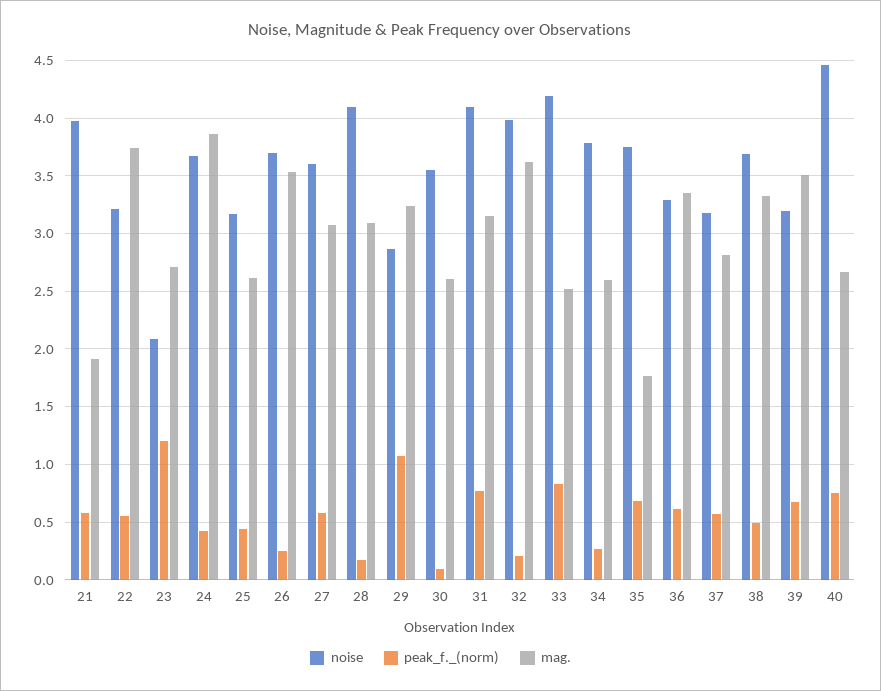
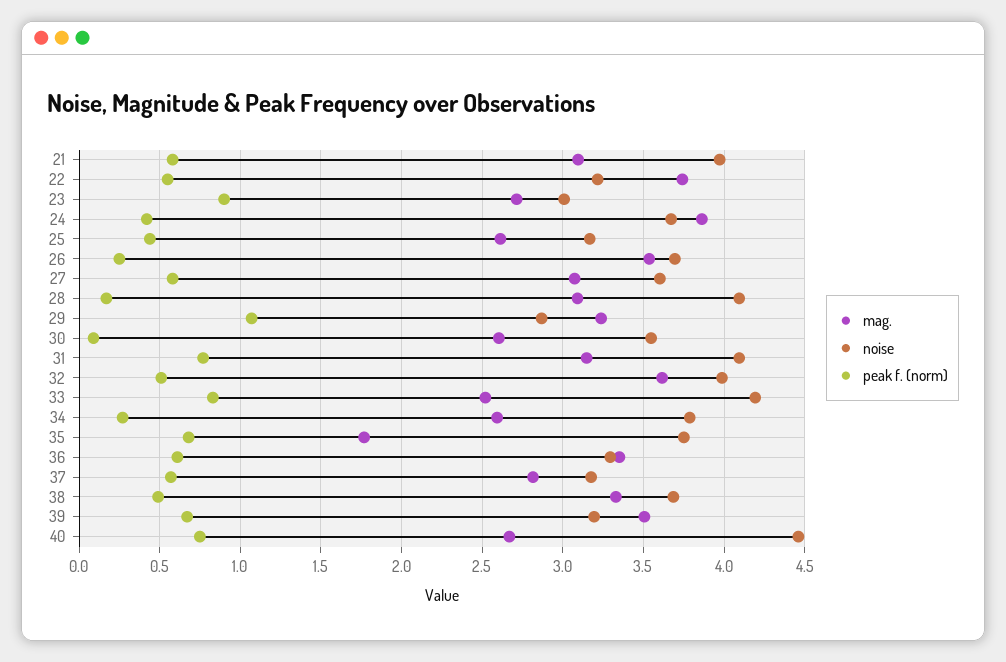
mag., 21: 1.9 -> 3.1
noise, 23: 2.1 -> 3
peak_f._(norm), 23: 1.2 -> 0.9
peak_f._(norm), 32: 0.2 -> 0.5

